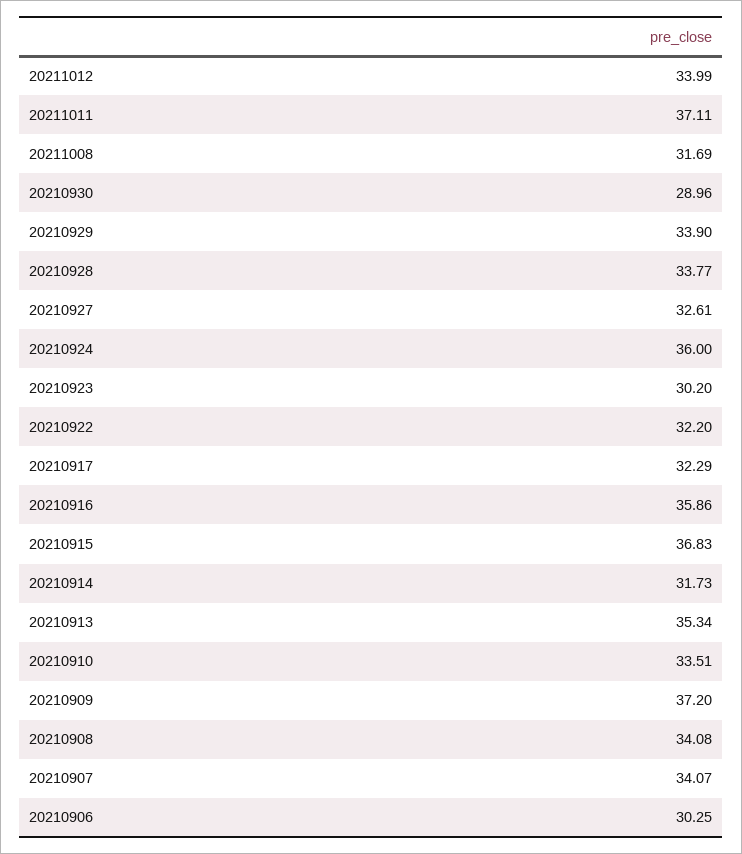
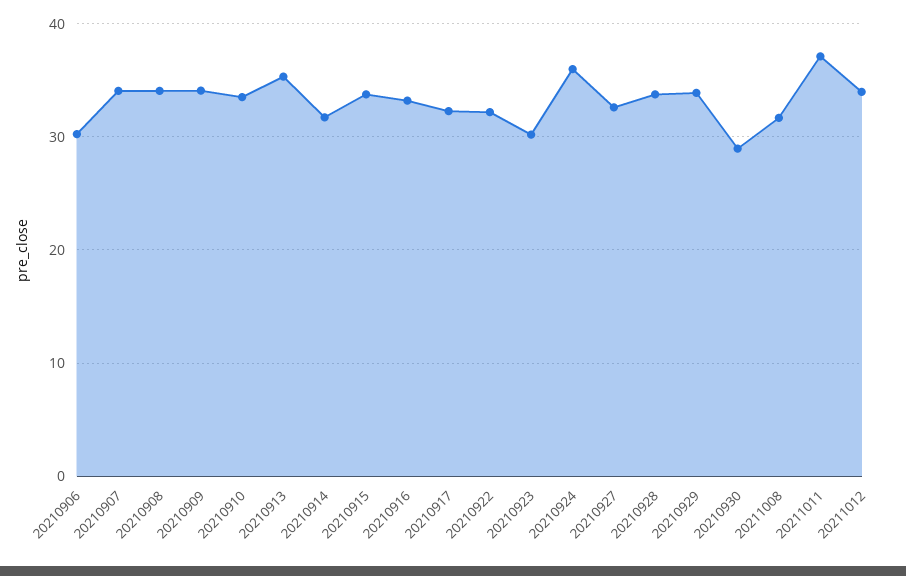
20210916: 35.86 -> 33
20210915: 36.83 -> 34
20210909: 37.2 -> 34

